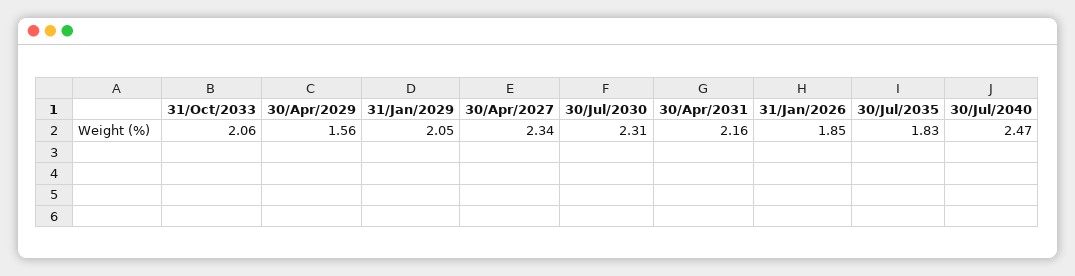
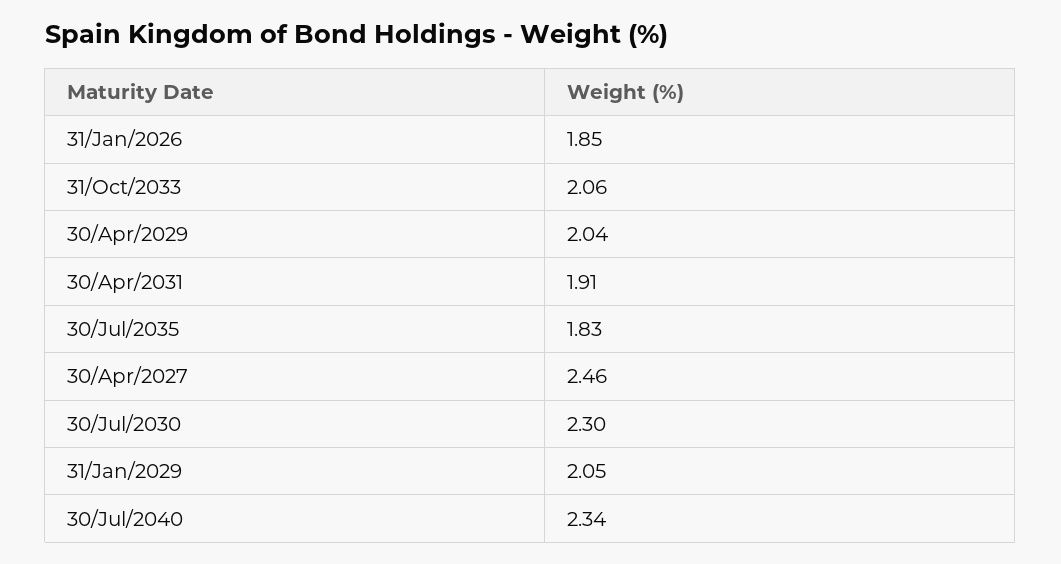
30/Apr/2029: 1.56 -> 2.04
30/Apr/2027: 2.34 -> 2.46
30/Jul/2030: 2.31 -> 2.3
30/Apr/2031: 2.16 -> 1.91
30/Jul/2040: 2.47 -> 2.34

